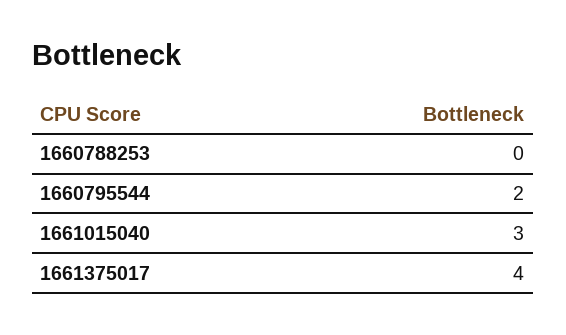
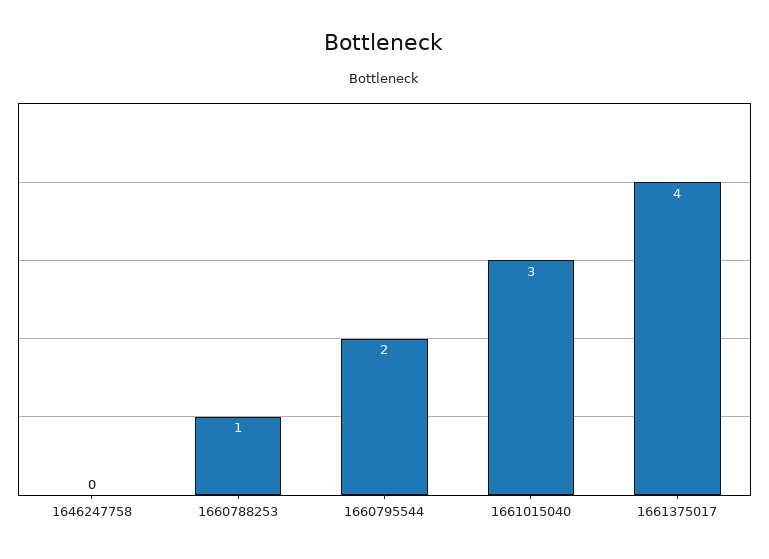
1660788253: 0 -> 1
1646247758: none -> 0

